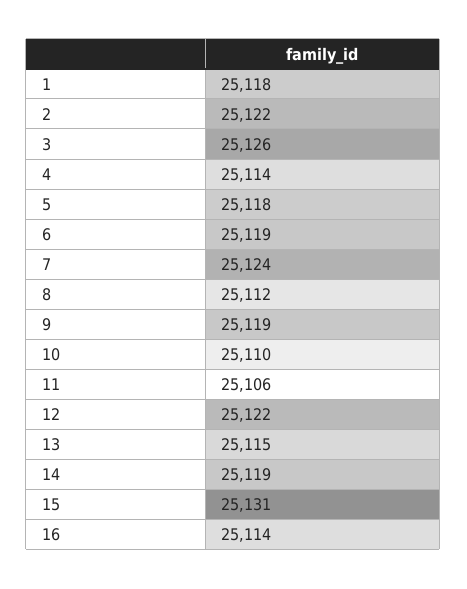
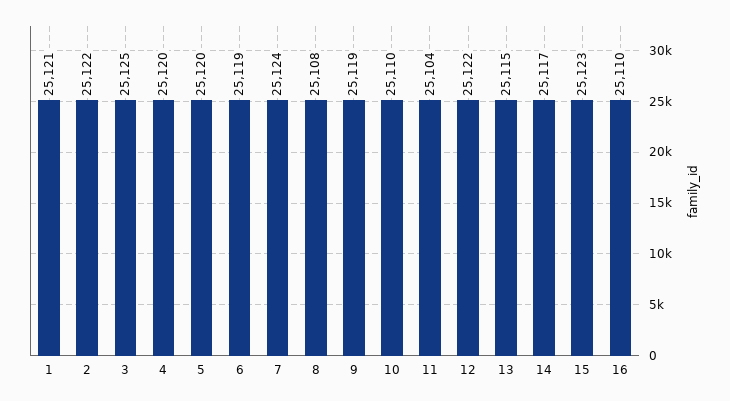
1: 25118 -> 25121
3: 25126 -> 25125
4: 25114 -> 25120
5: 25118 -> 25120
8: 25112 -> 25108
11: 25106 -> 25104
14: 25119 -> 25117
15: 25131 -> 25123
16: 25114 -> 25110

